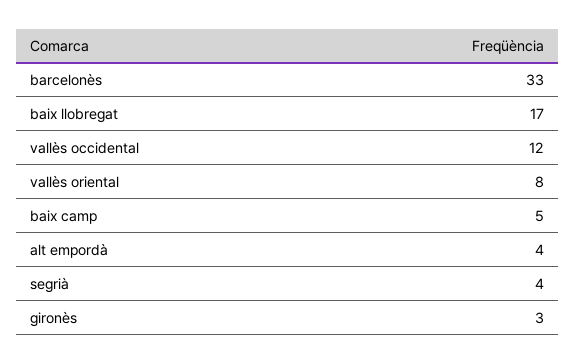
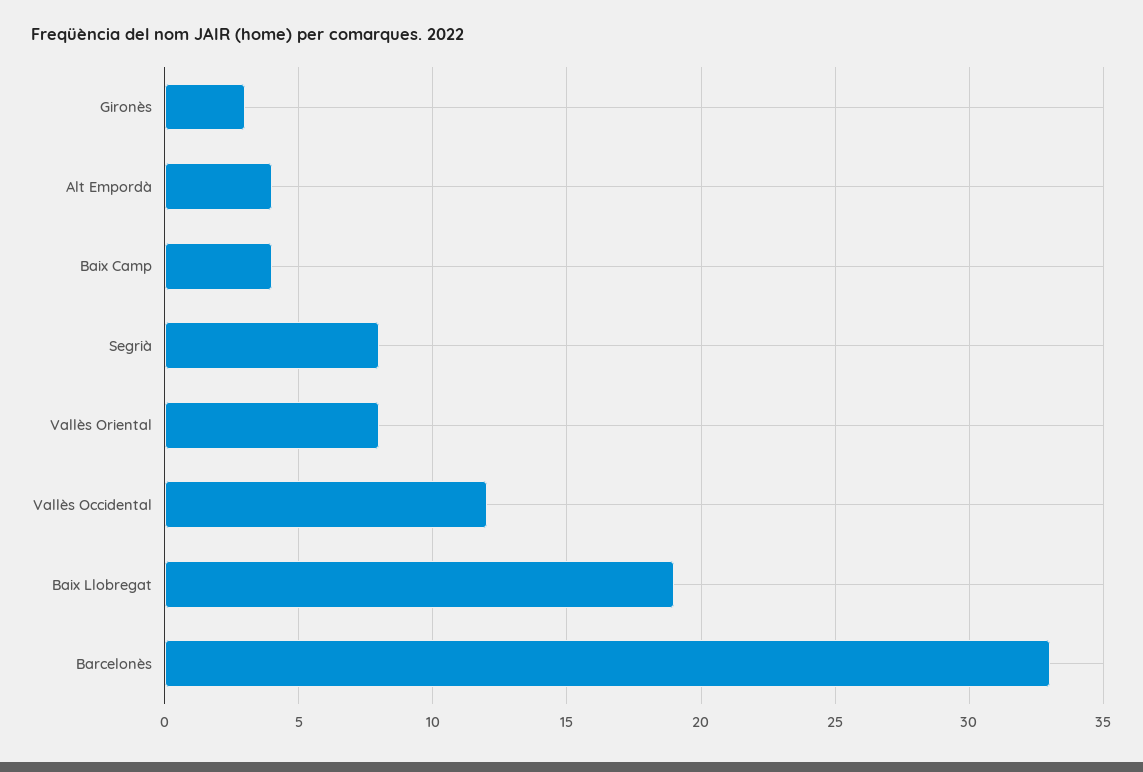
baix llobregat: 17 -> 19
baix camp: 5 -> 4
segrià: 4 -> 8

